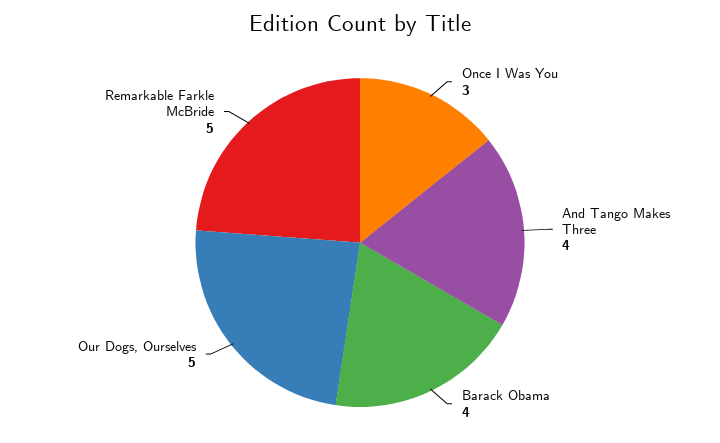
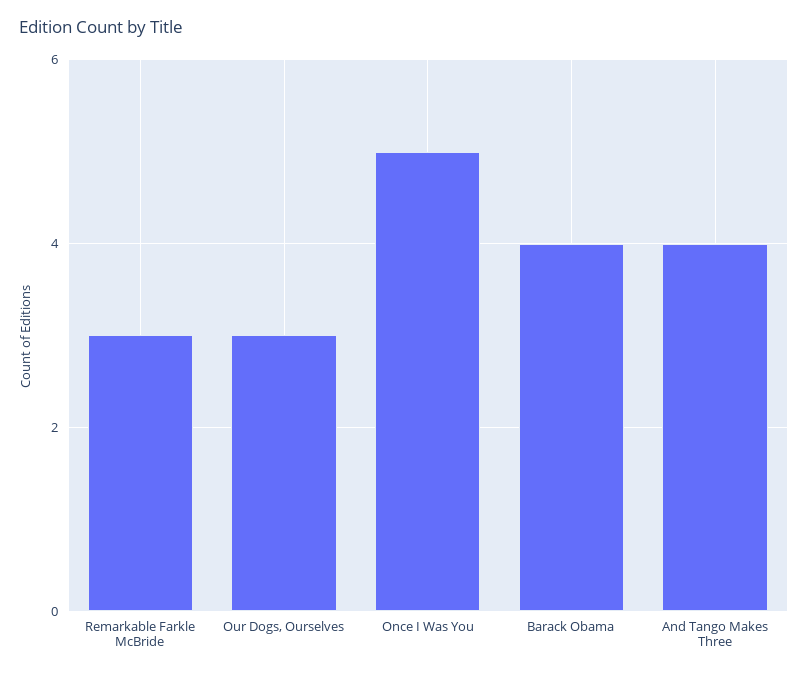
Once I Was You: 3 -> 5
Our Dogs, Ourselves: 5 -> 3
Remarkable Farkle McBride: 5 -> 3

